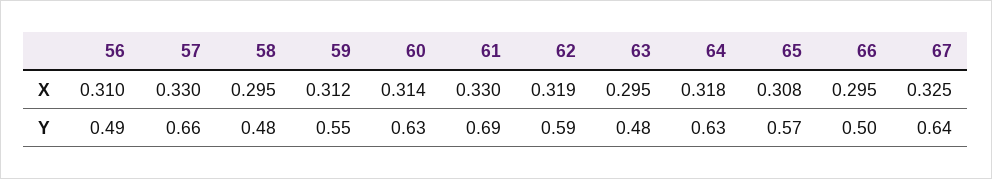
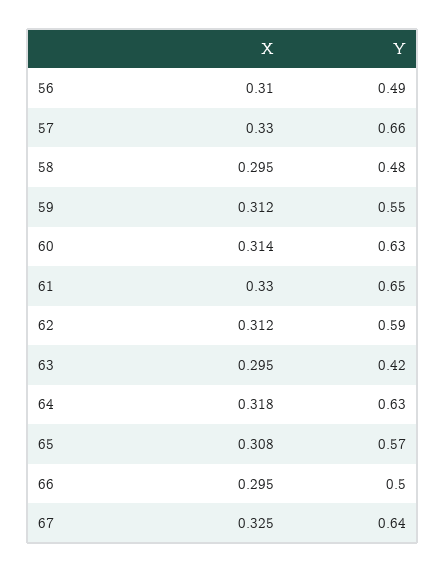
62, X: 0.319 -> 0.312
61, Y: 0.69 -> 0.65
63, Y: 0.48 -> 0.42

